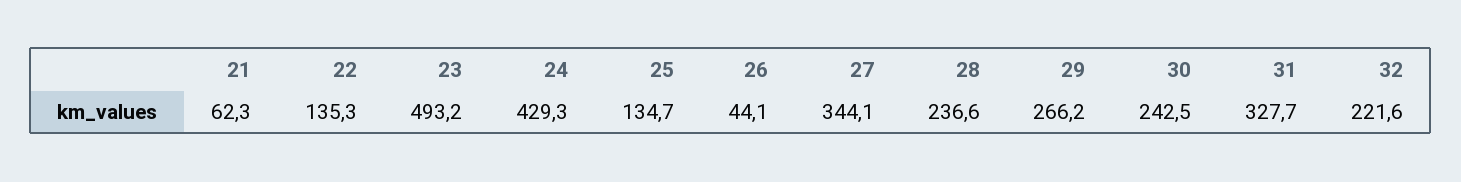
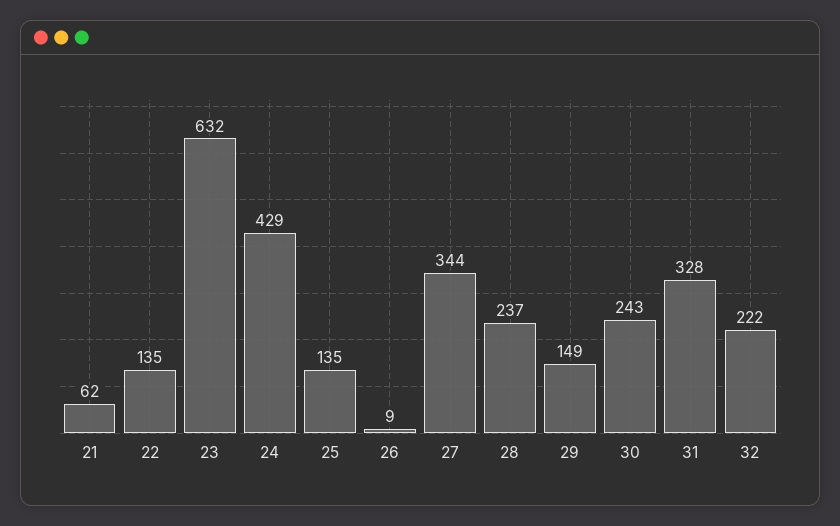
23: 493.2 -> 632
26: 44.1 -> 9
29: 266.2 -> 149

